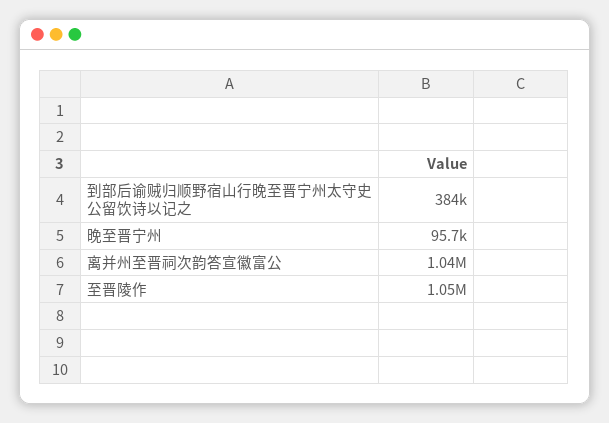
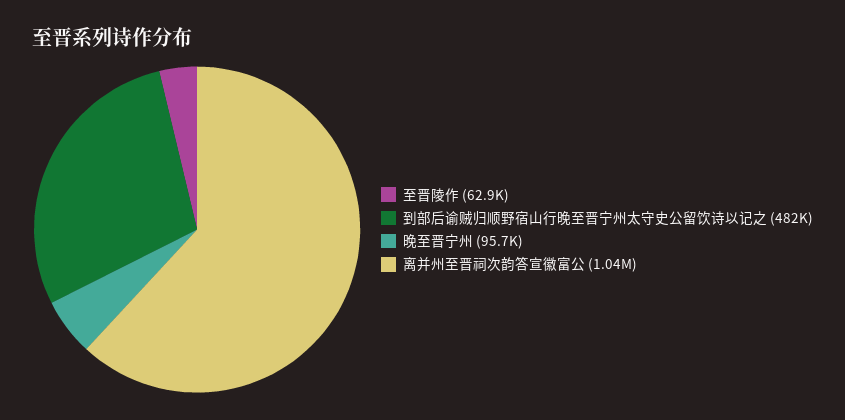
到部后谕贼归顺野宿山行晚至晋宁州太守史公留饮诗以记之: 384000 -> 482000
至晋陵作: 1050000 -> 62900

